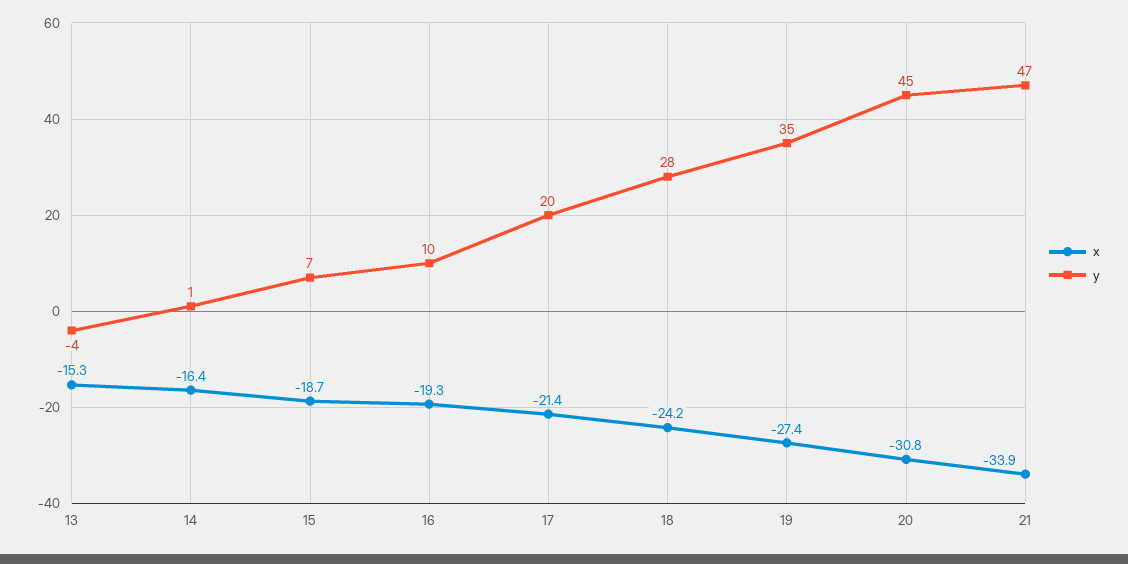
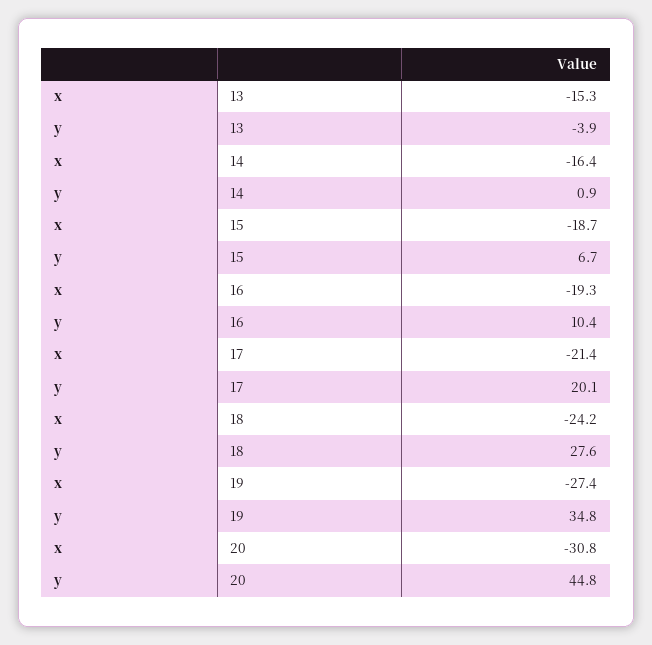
x, 21: -33.9 -> none
y, 21: 47 -> none

